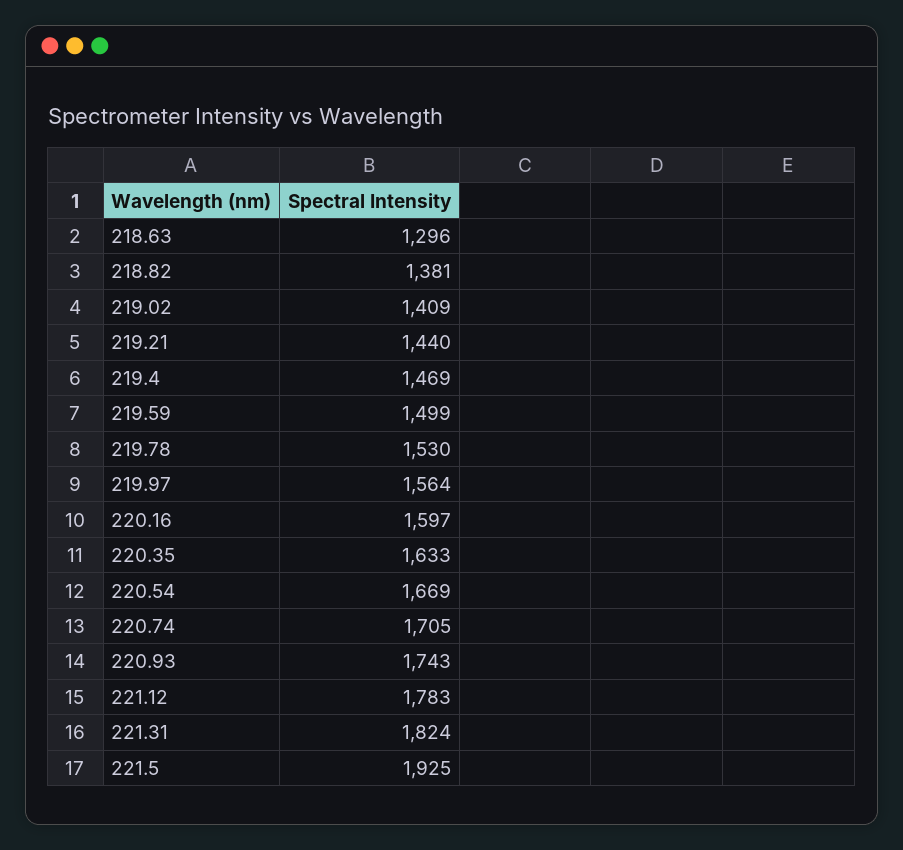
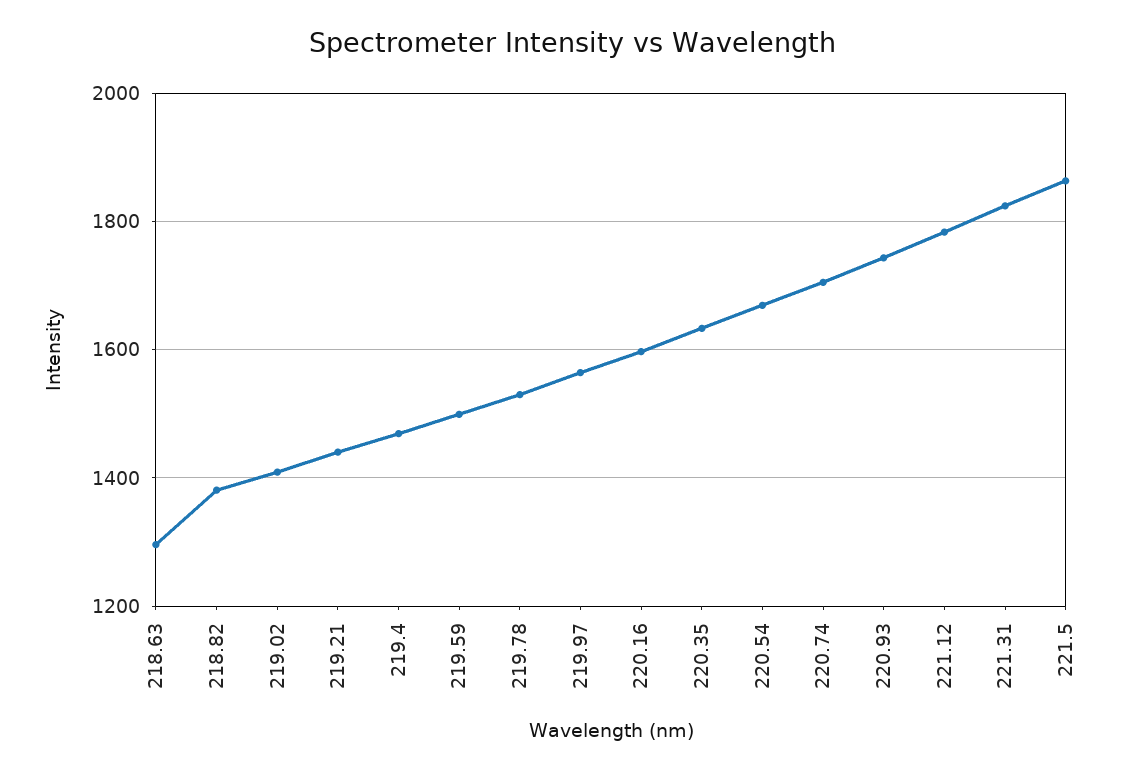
221.5: 1925 -> 1860

